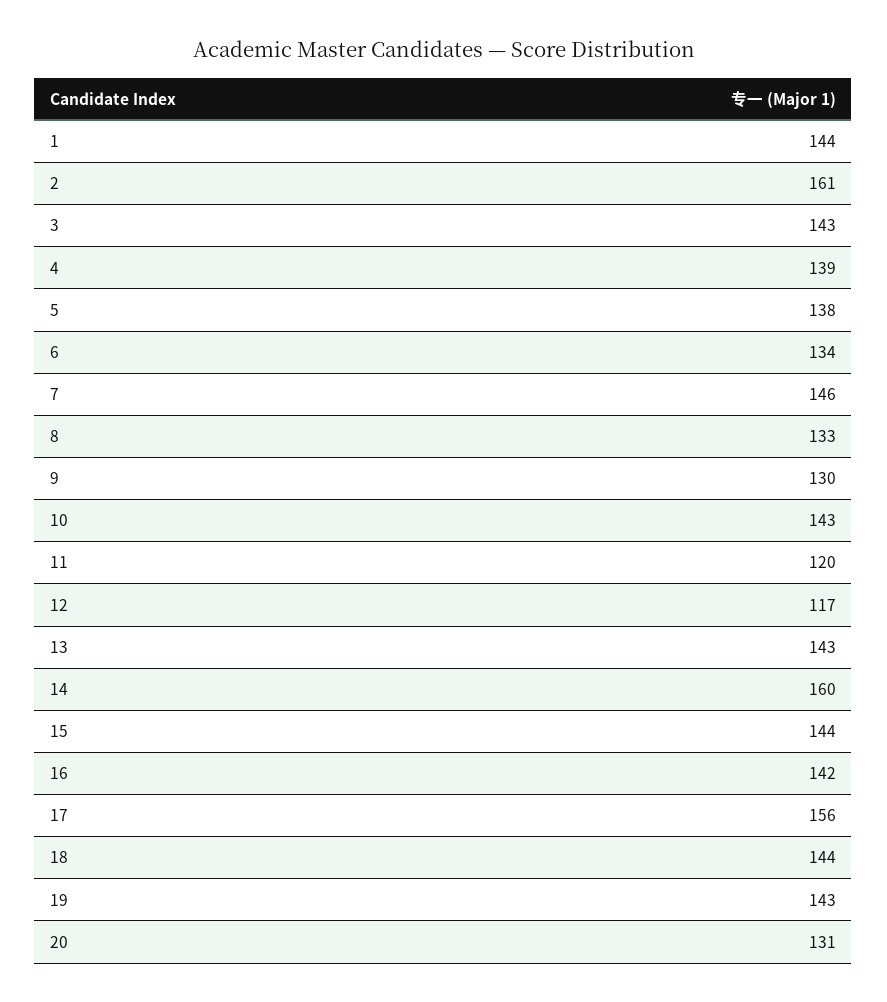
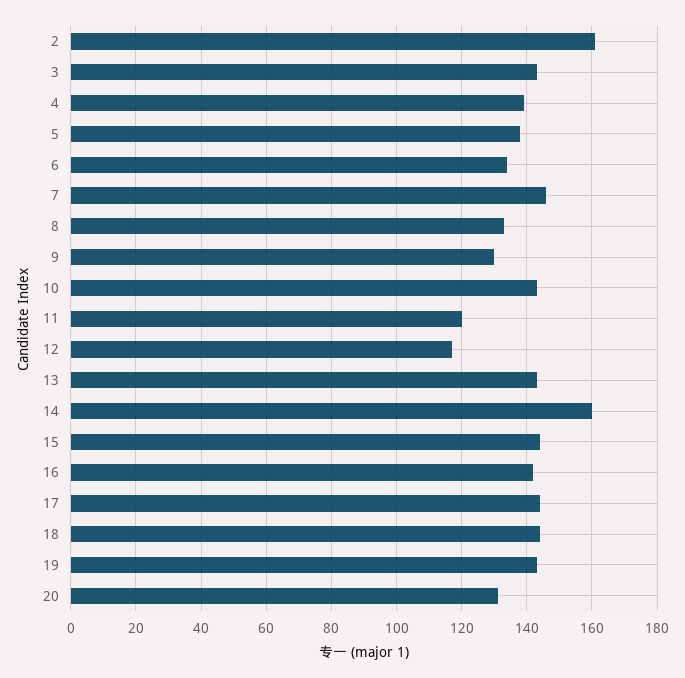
1: 144 -> none
17: 156 -> 145

